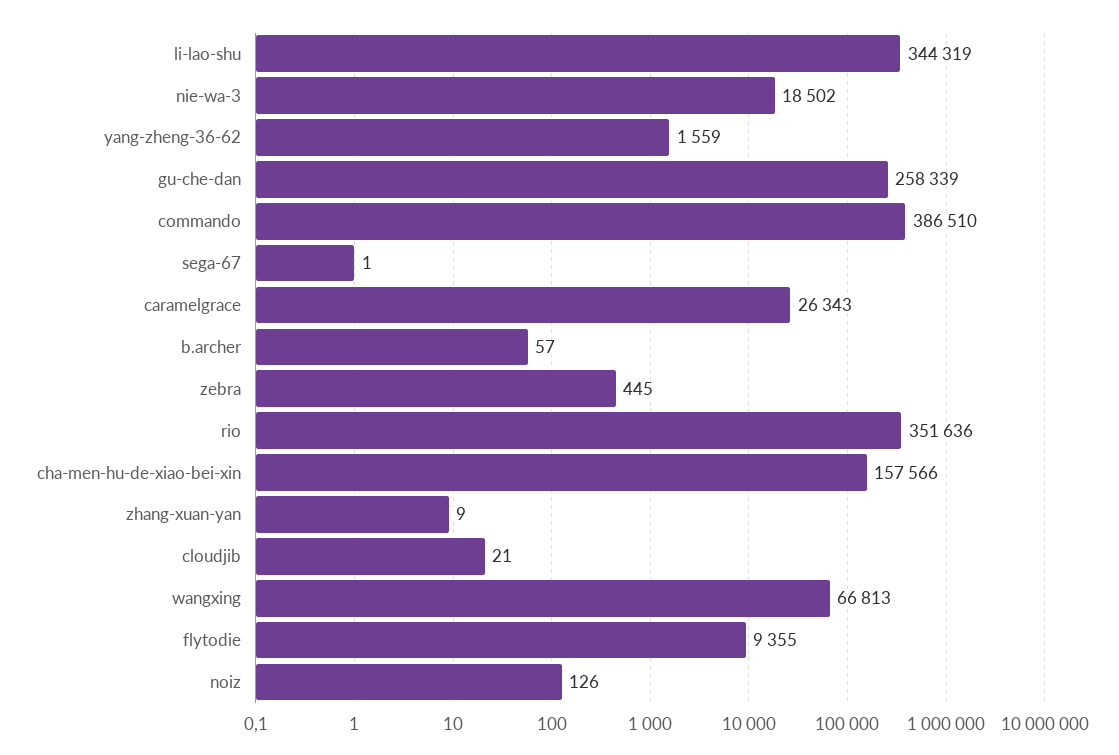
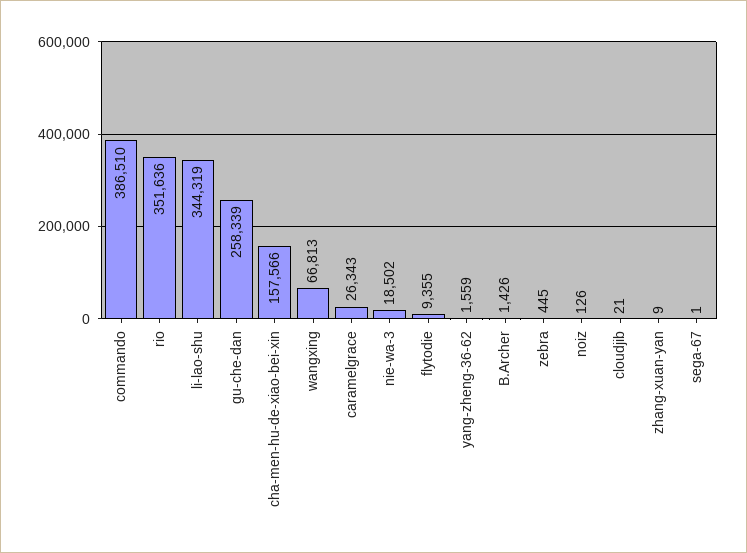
b.archer: 57 -> 1426

